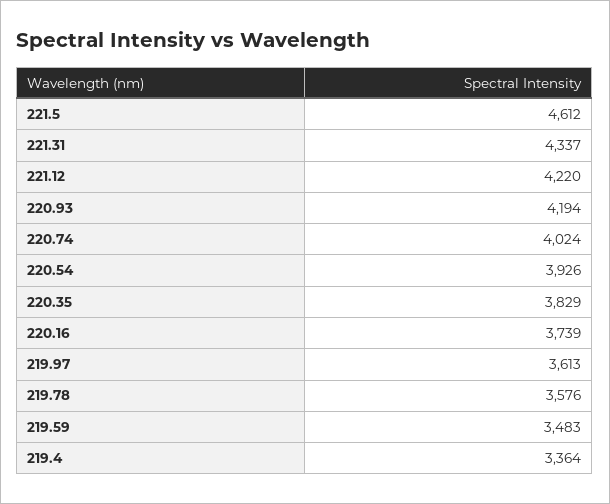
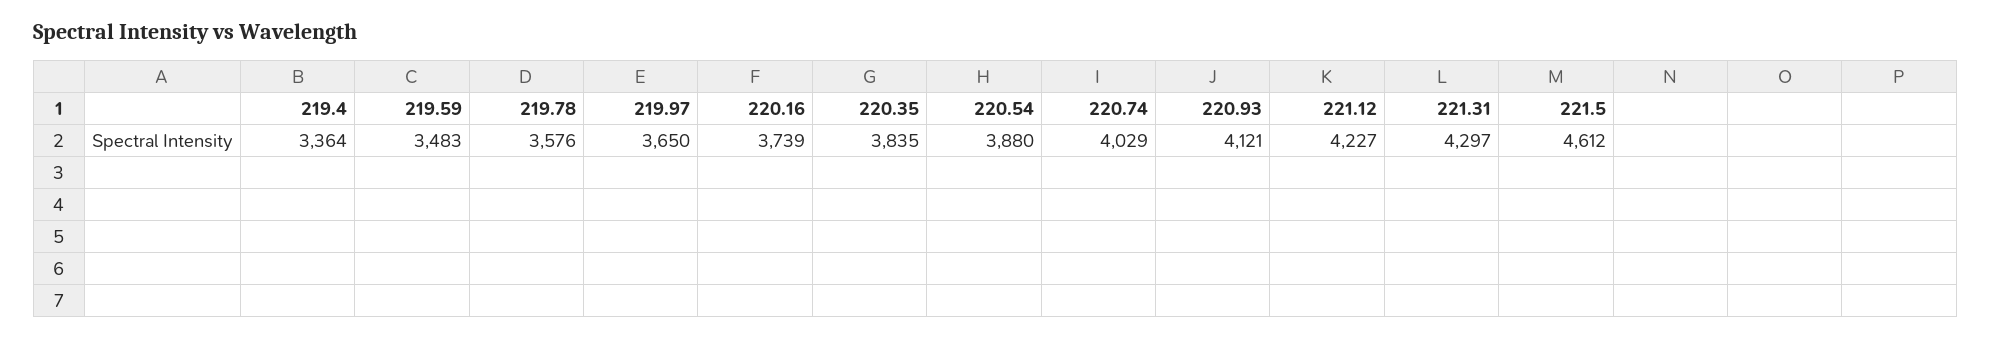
221.31: 4337 -> 4297
221.12: 4220 -> 4227
220.93: 4194 -> 4121
220.74: 4024 -> 4029
220.54: 3926 -> 3880
220.35: 3829 -> 3835
219.97: 3613 -> 3650

